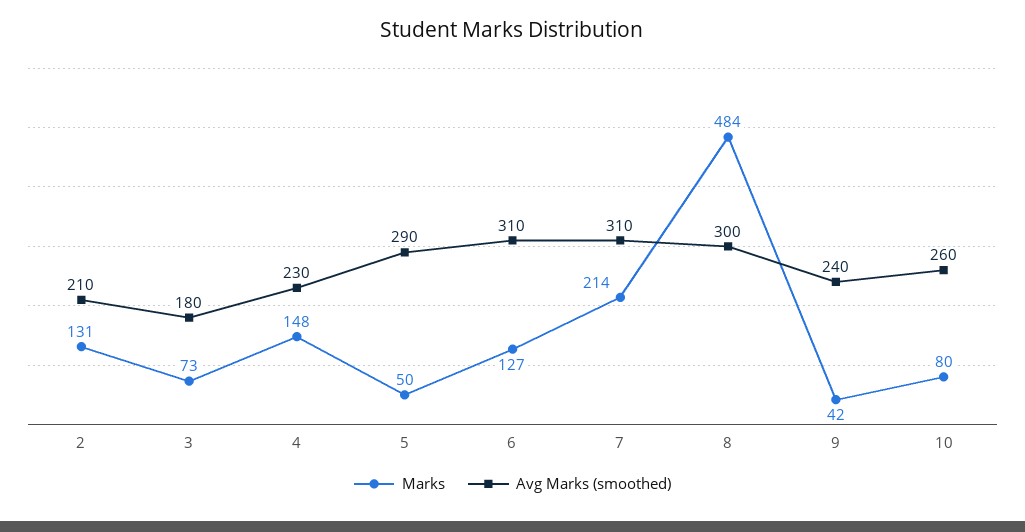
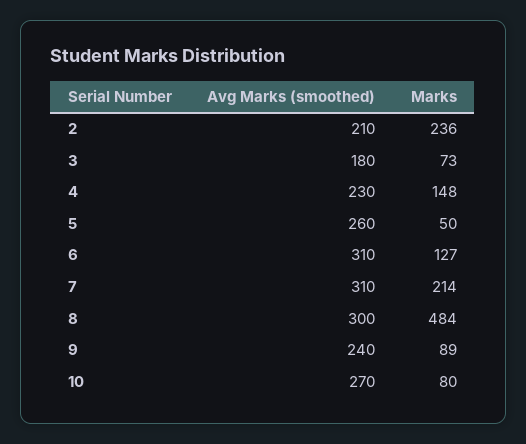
Marks, 2: 131 -> 236
Avg Marks (smoothed), 5: 290 -> 260
Marks, 9: 42 -> 89
Avg Marks (smoothed), 10: 260 -> 270

